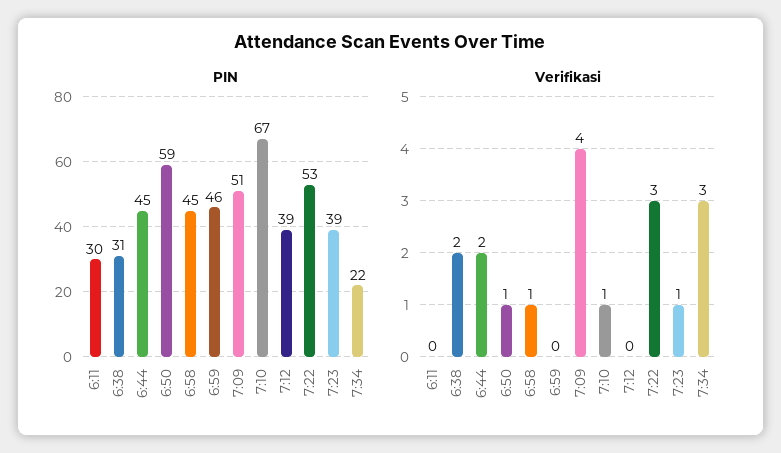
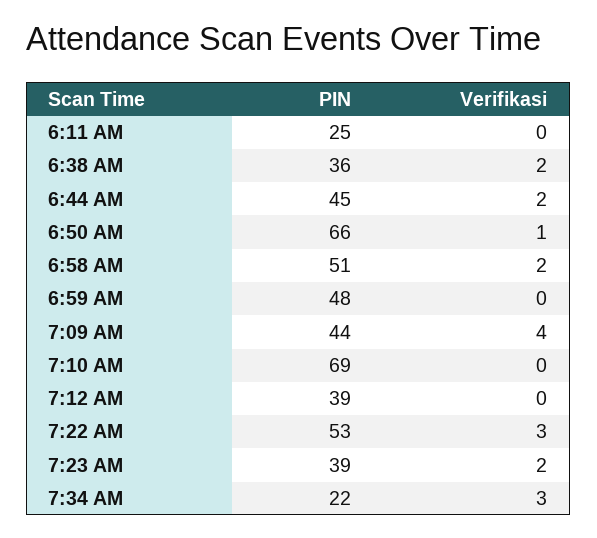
PIN, 6:11: 30 -> 25
PIN, 6:38: 31 -> 36
PIN, 6:50: 59 -> 66
PIN, 6:58: 45 -> 51
PIN, 6:59: 46 -> 48
PIN, 7:09: 51 -> 44
PIN, 7:10: 67 -> 69
Verifikasi, 6:58: 1 -> 2
Verifikasi, 7:10: 1 -> 0
Verifikasi, 7:23: 1 -> 2

